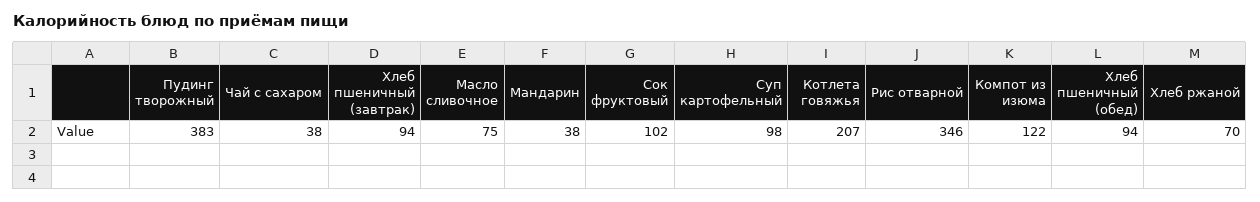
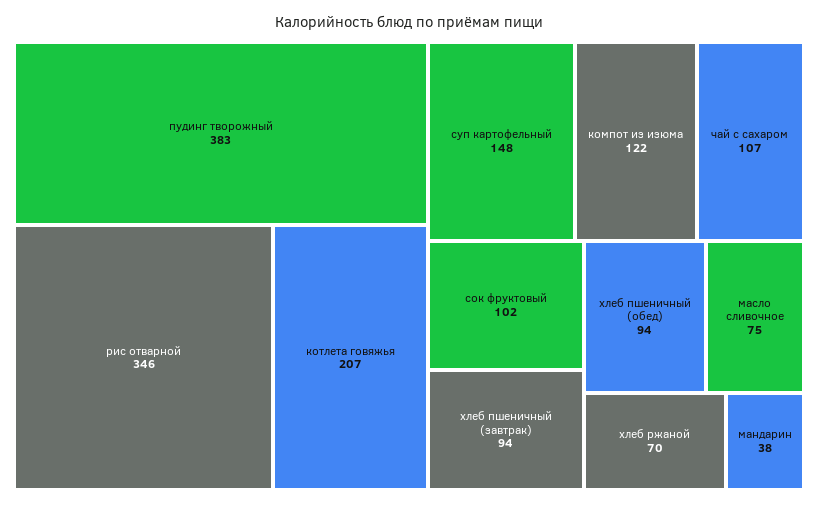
Чай с сахаром: 38 -> 107
Суп картофельный: 98 -> 148

